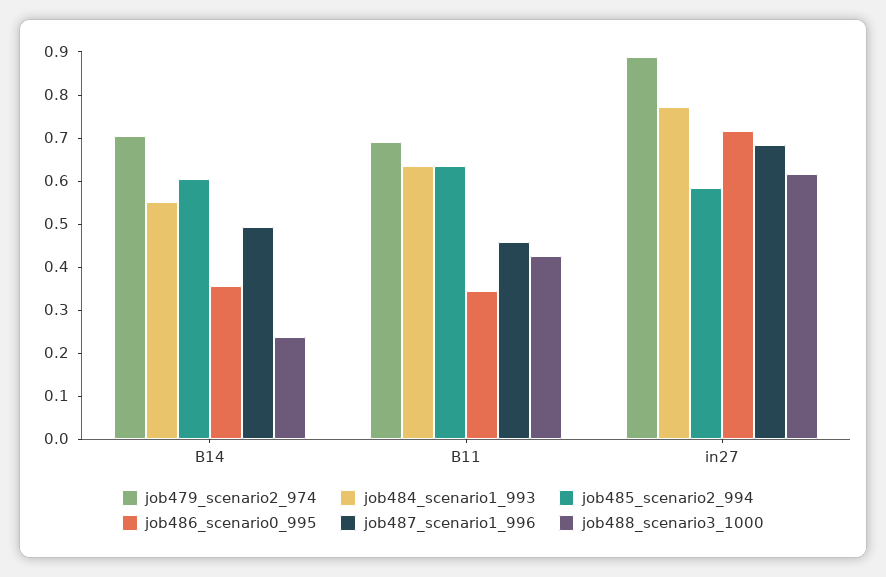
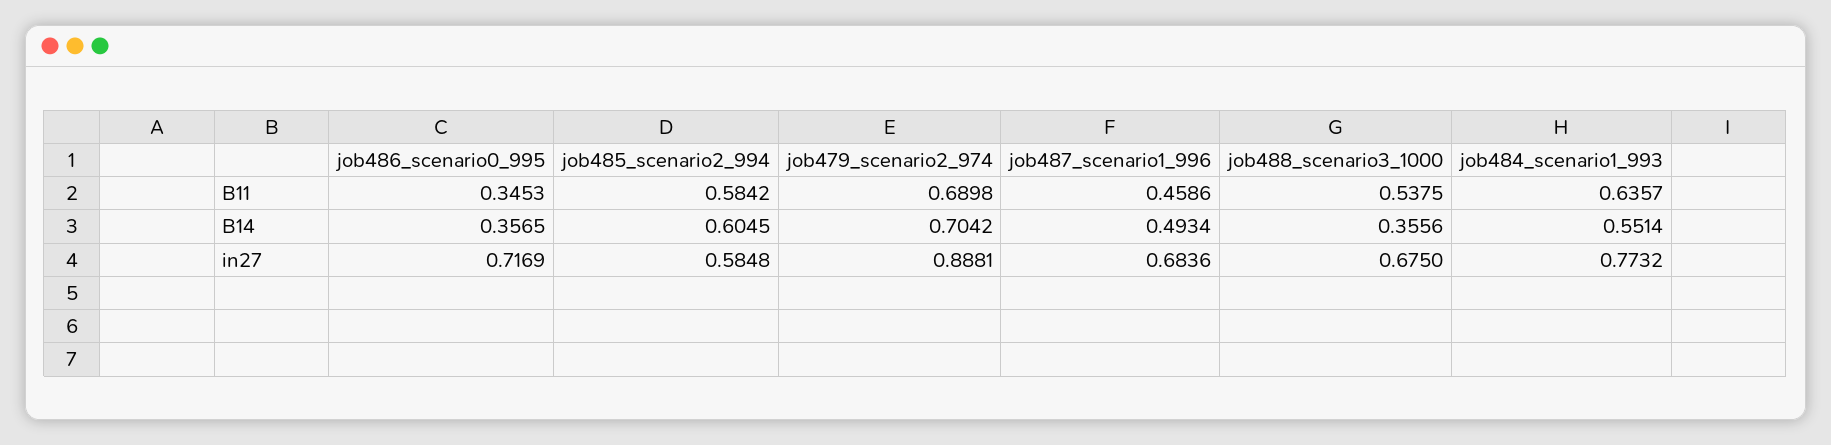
job488_scenario3_1000, B14: 0.24 -> 0.3556
job485_scenario2_994, B11: 0.64 -> 0.5842
job488_scenario3_1000, B11: 0.42 -> 0.5375
job488_scenario3_1000, in27: 0.62 -> 0.675

